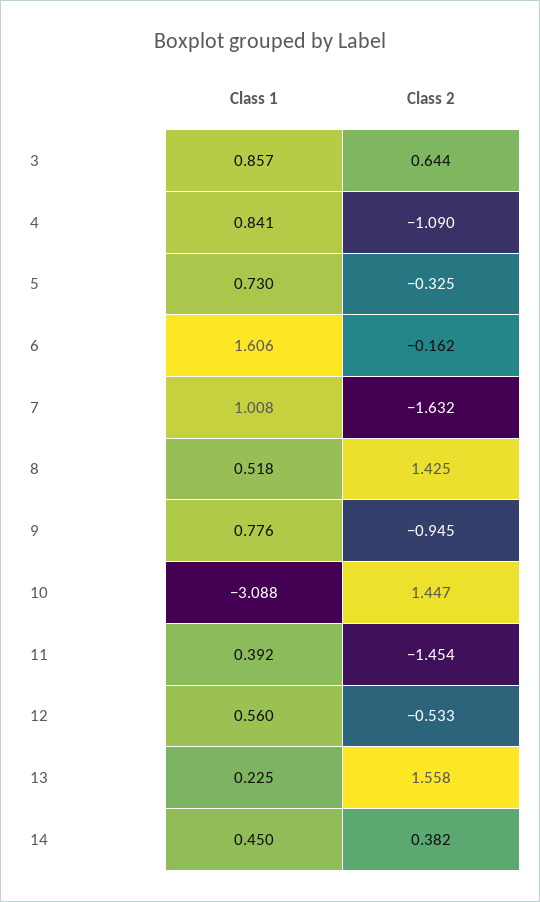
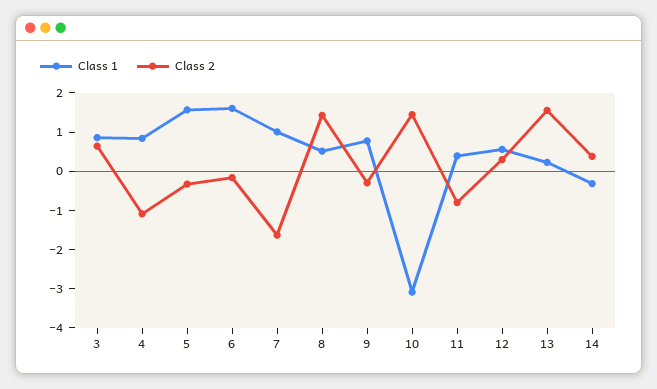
Class 1, 5: 0.73 -> 1.5
Class 2, 9: -0.945 -> -0.25
Class 2, 11: -1.454 -> -0.75
Class 2, 12: -0.533 -> 0.25
Class 1, 14: 0.45 -> -0.25

